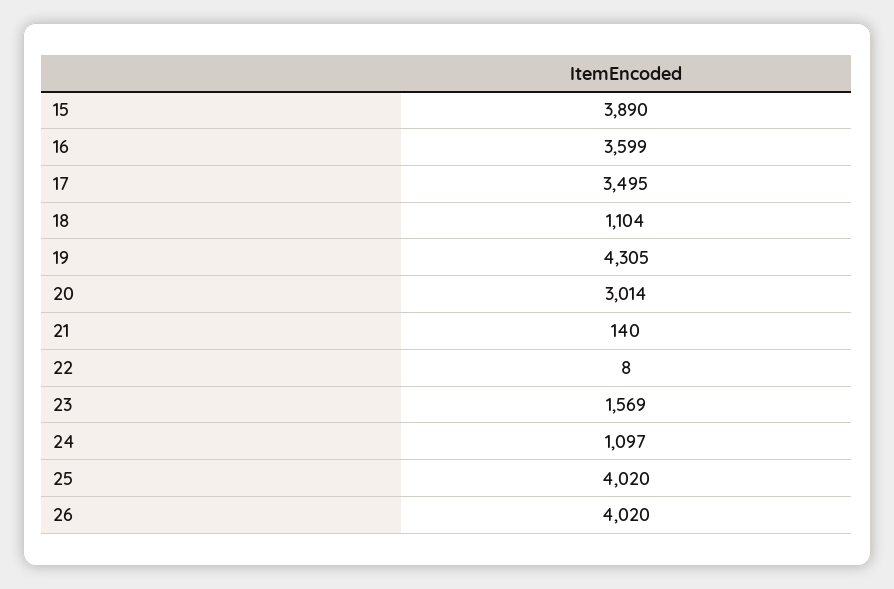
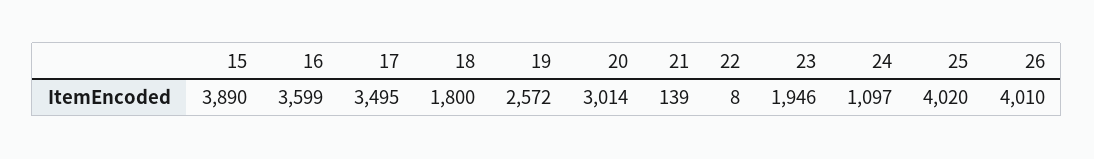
18: 1104 -> 1800
19: 4305 -> 2572
21: 140 -> 139
23: 1569 -> 1946
26: 4020 -> 4010

